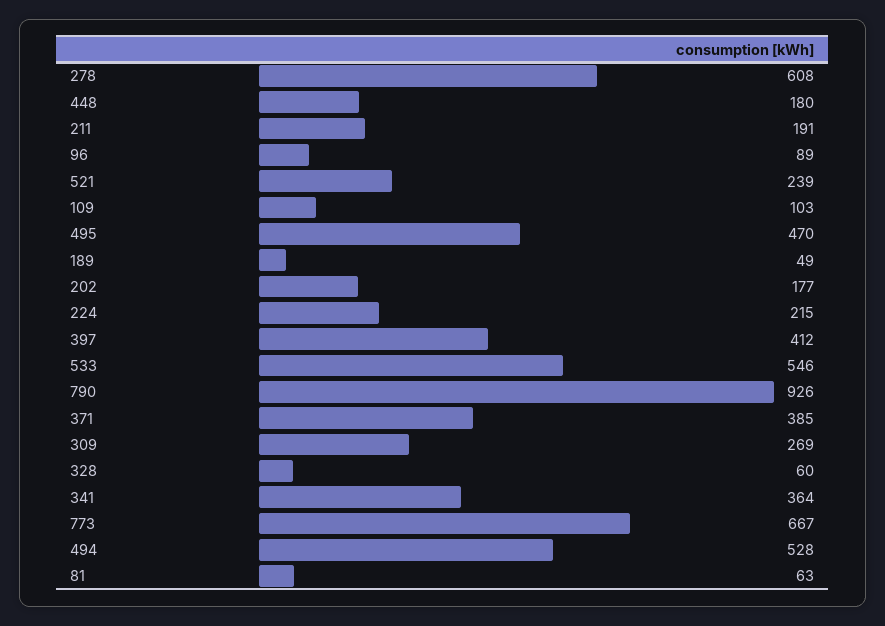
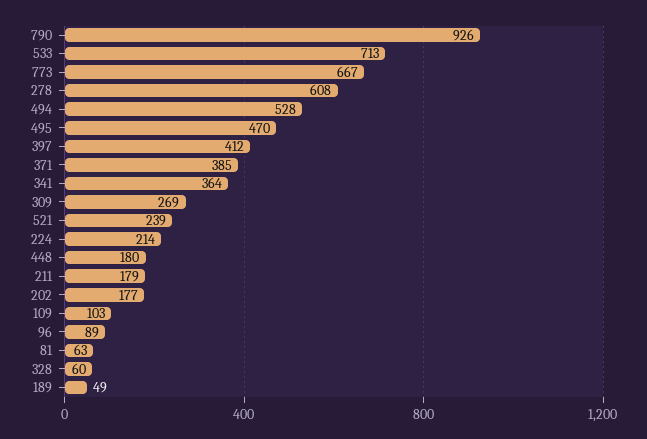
211: 191 -> 179
224: 215 -> 214
533: 546 -> 713

